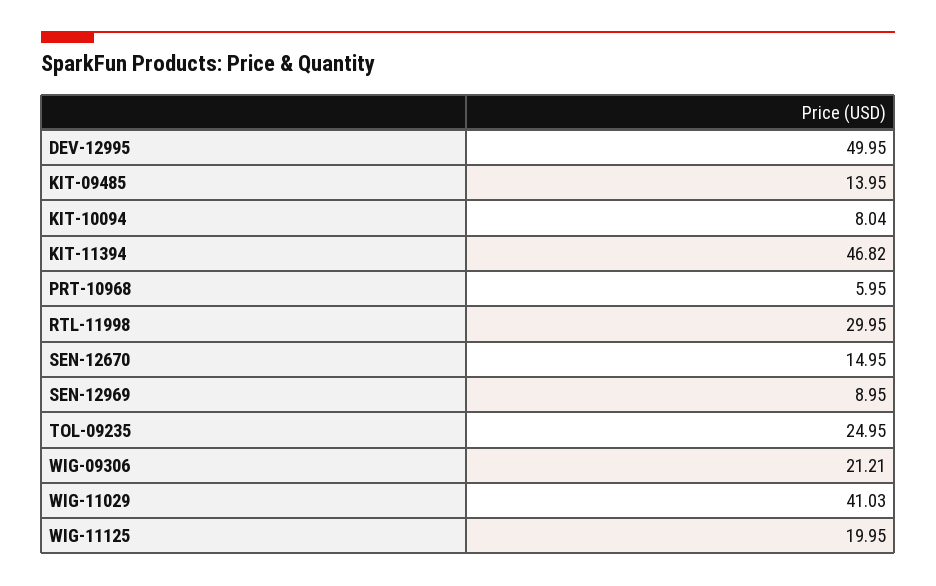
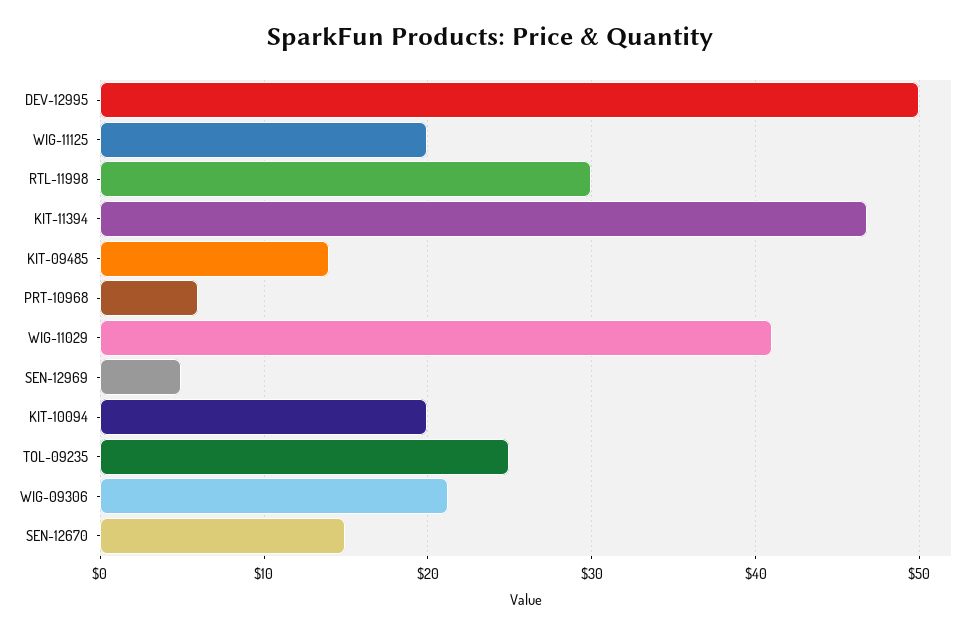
KIT-10094: 8.04 -> 20
SEN-12969: 8.95 -> 5

